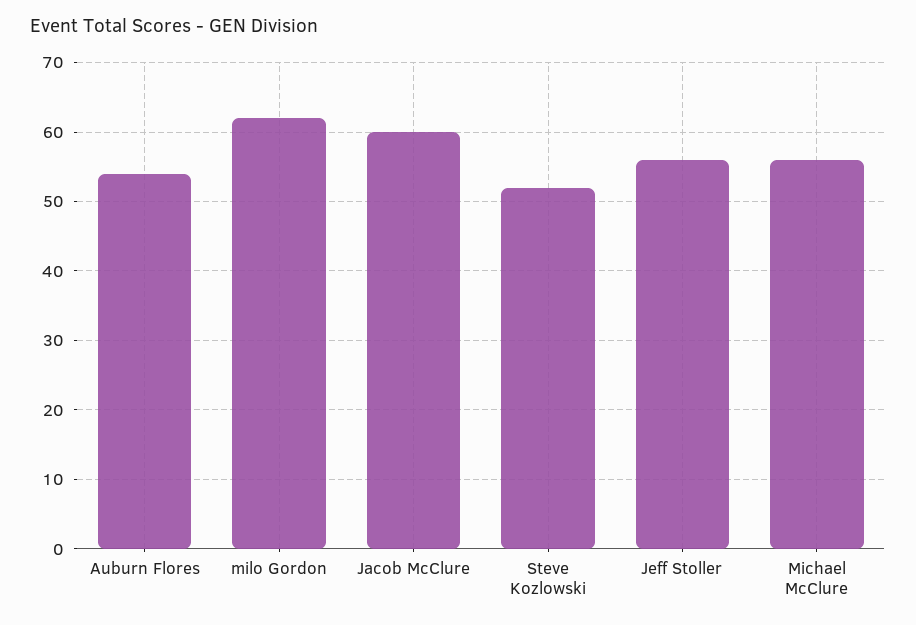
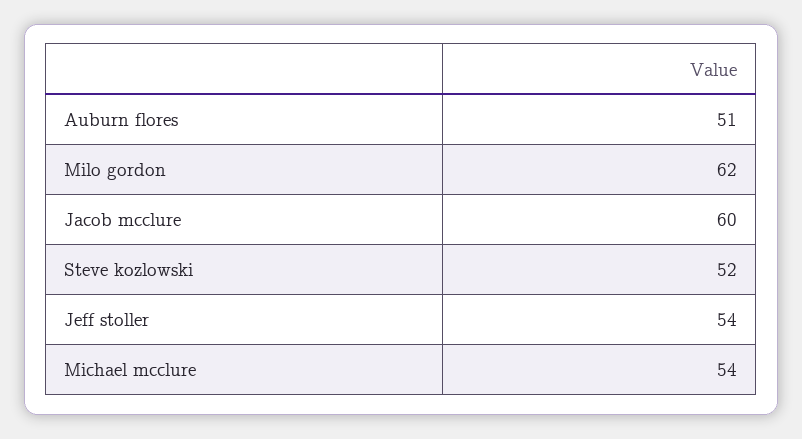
Auburn Flores: 54 -> 51
Jeff Stoller: 56 -> 54
Michael McClure: 56 -> 54

